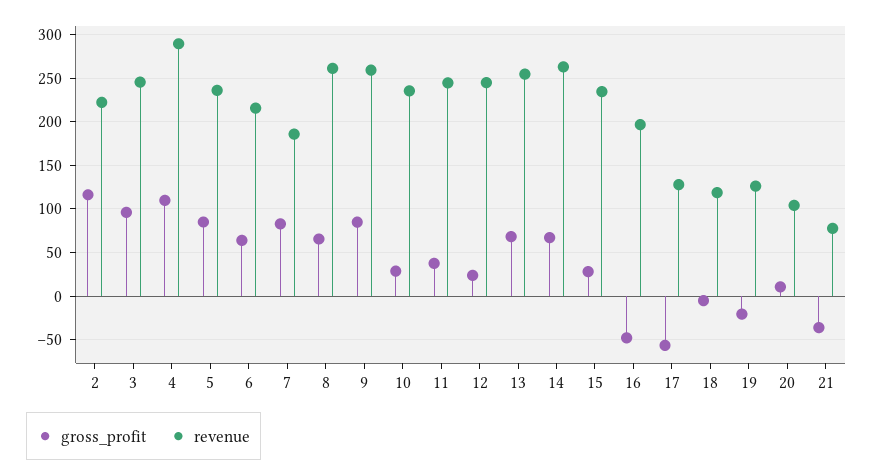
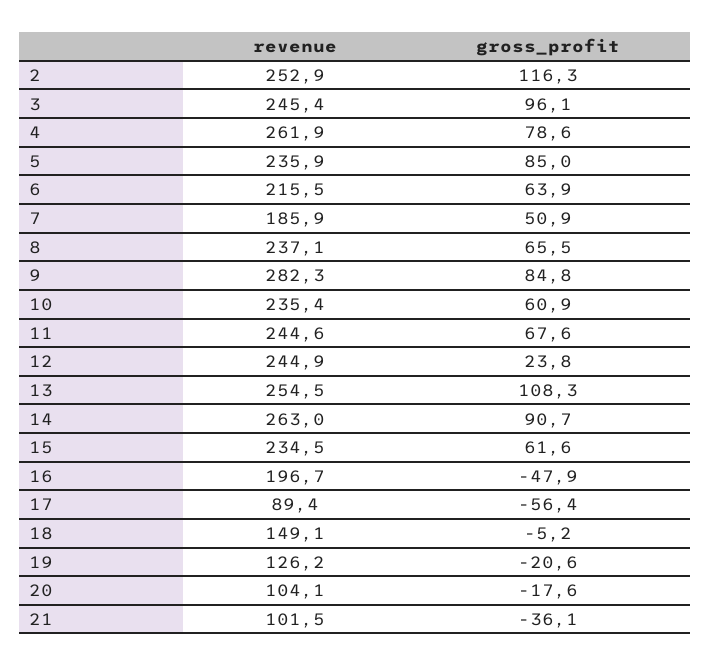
revenue, 2: 220 -> 252.9
gross_profit, 4: 110 -> 78.6
revenue, 4: 290 -> 261.9
gross_profit, 7: 80 -> 50.9
revenue, 8: 260 -> 237.1
revenue, 9: 260 -> 282.3
gross_profit, 10: 30 -> 60.9
gross_profit, 11: 40 -> 67.6
gross_profit, 13: 70 -> 108.3
gross_profit, 14: 70 -> 90.7
gross_profit, 15: 30 -> 61.6
revenue, 17: 130 -> 89.4
revenue, 18: 120 -> 149.1
gross_profit, 20: 10 -> -17.6
revenue, 21: 80 -> 101.5

